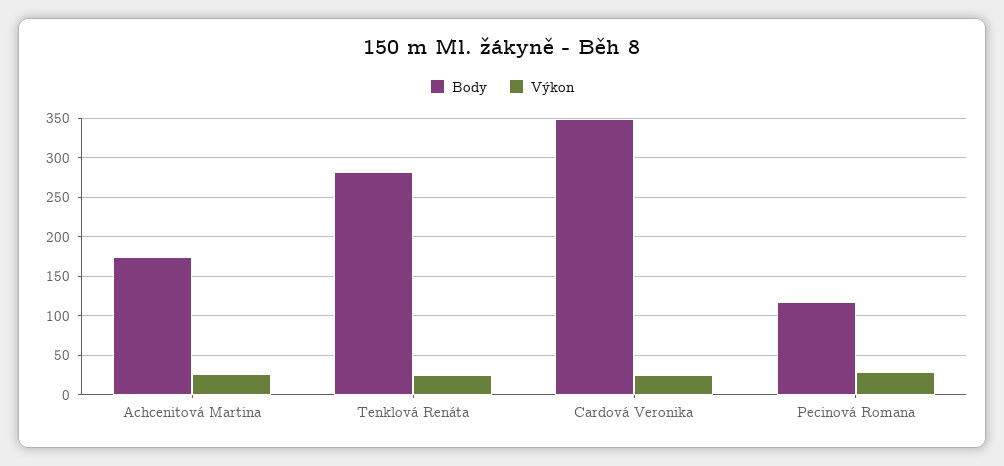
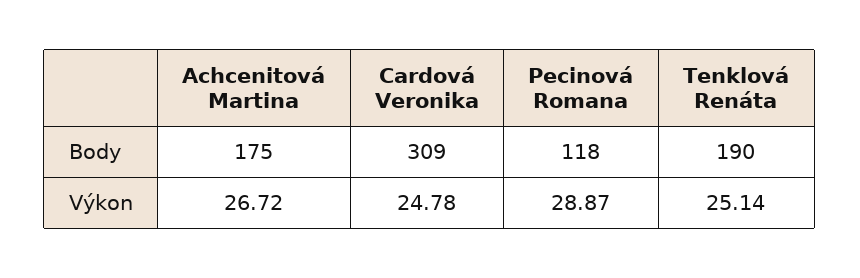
Body, Tenklová Renáta: 280 -> 190
Body, Cardová Veronika: 350 -> 309

